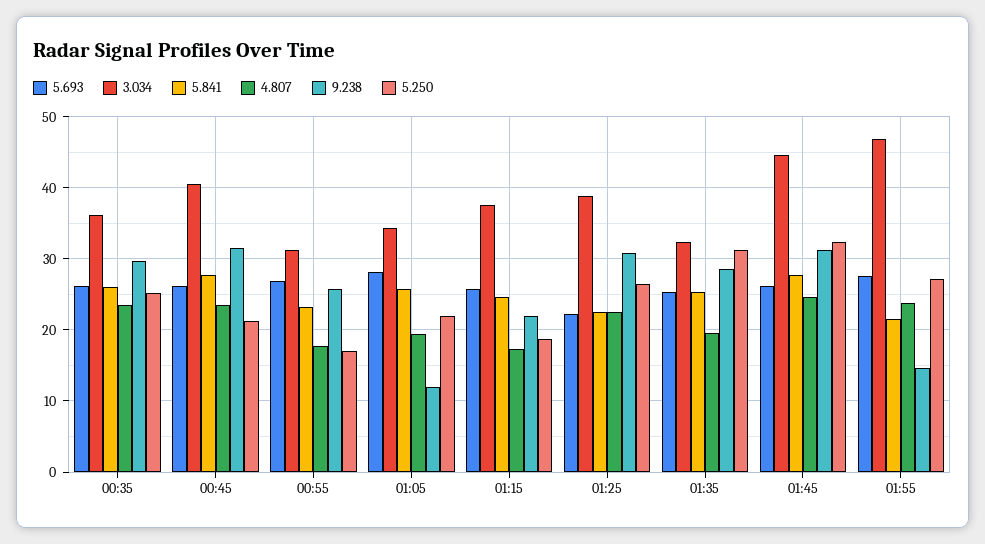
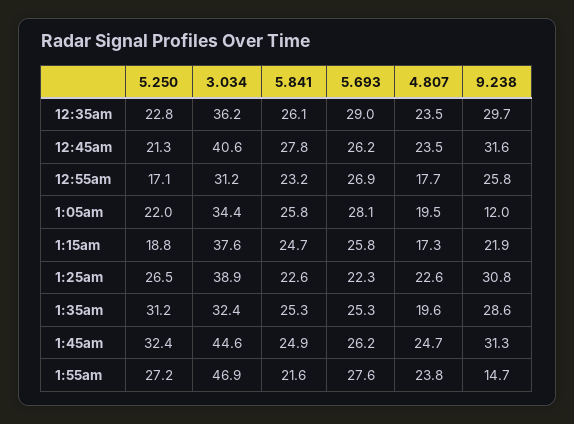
5.693, 00:35: 26 -> 29
5.250, 00:35: 25 -> 22.8
5.841, 01:45: 28 -> 24.9

